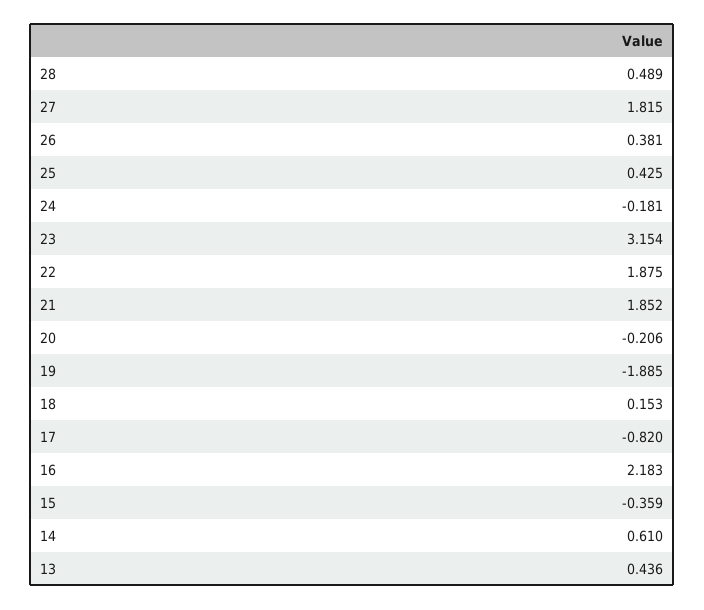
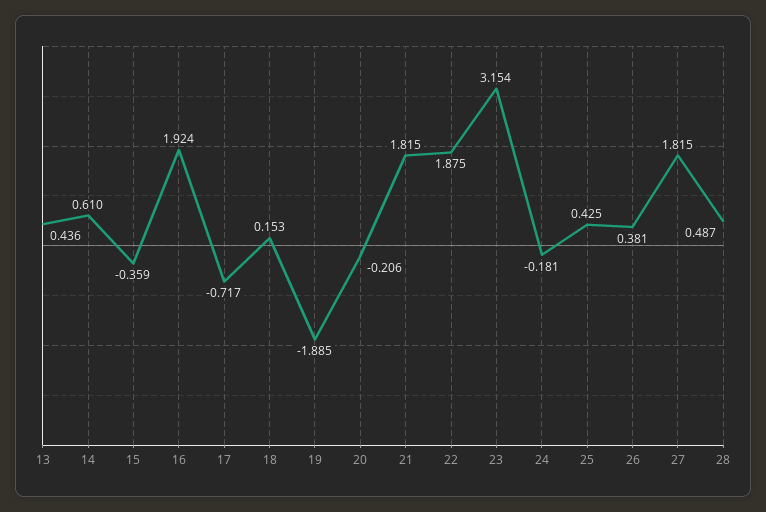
28: 0.489 -> 0.487
21: 1.852 -> 1.815
17: -0.82 -> -0.717
16: 2.183 -> 1.924

